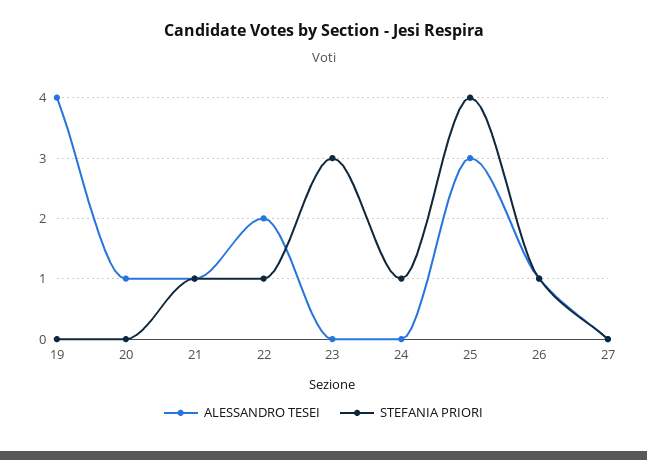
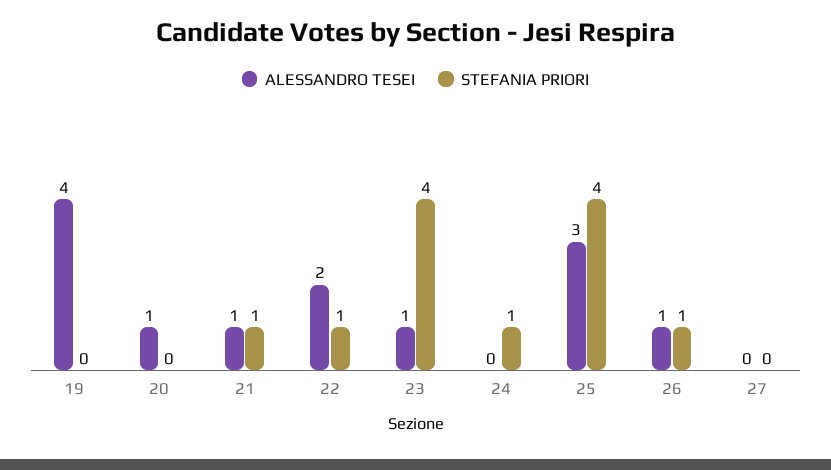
ALESSANDRO TESEI, 23: 0 -> 1
STEFANIA PRIORI, 23: 3 -> 4

